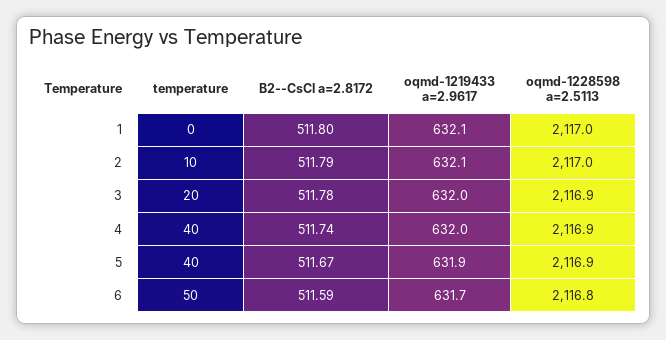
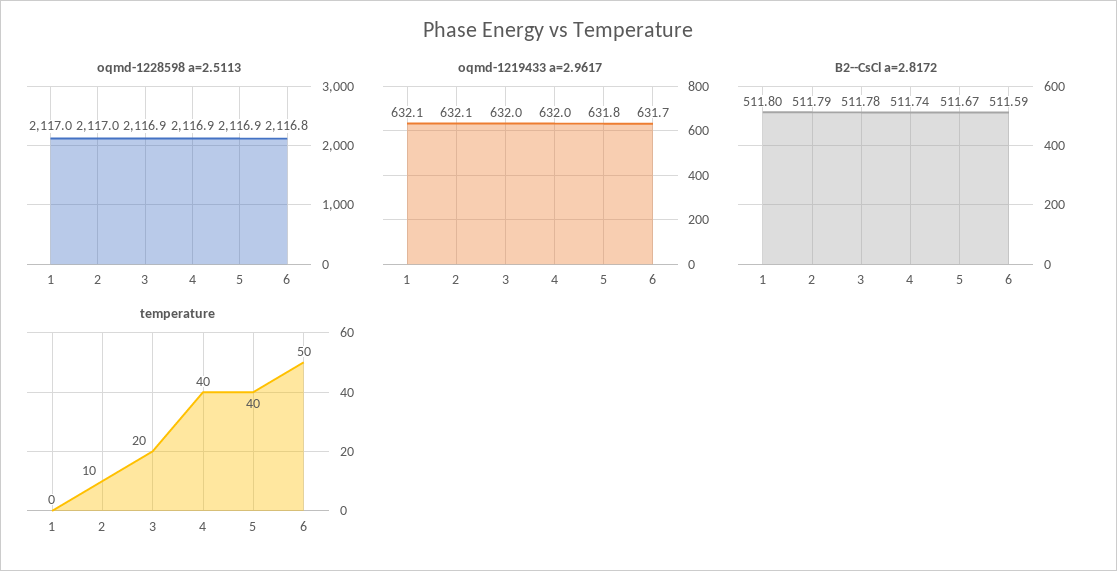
oqmd-1219433 a=2.9617, 5: 631.9 -> 631.8

